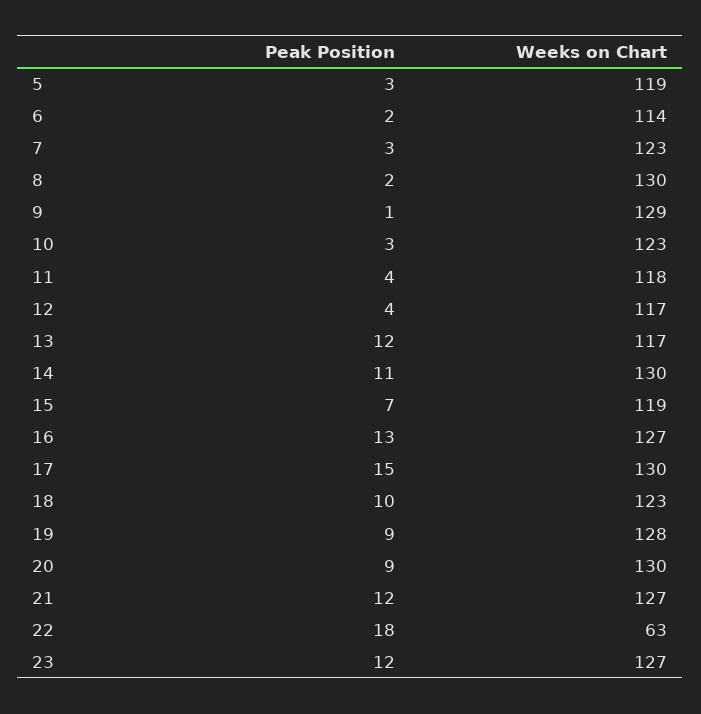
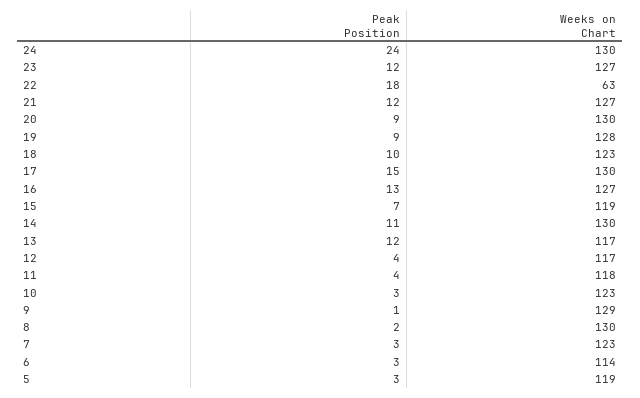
Peak Position, 6: 2 -> 3
Peak Position, 24: none -> 24
Weeks on Chart, 24: none -> 130

